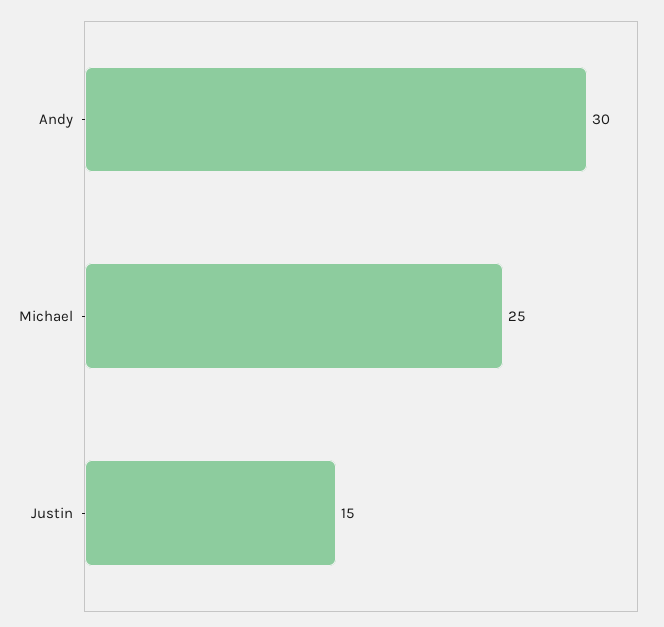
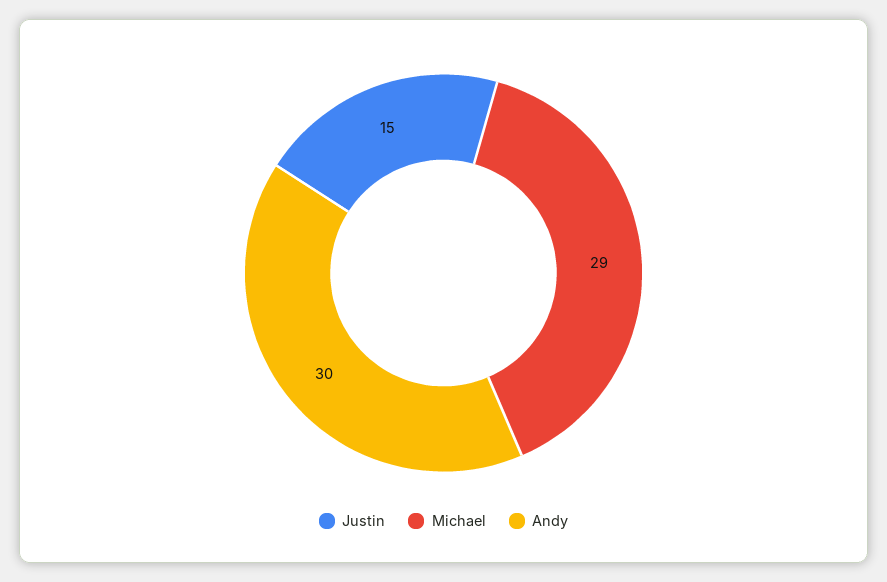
Michael: 25 -> 29

